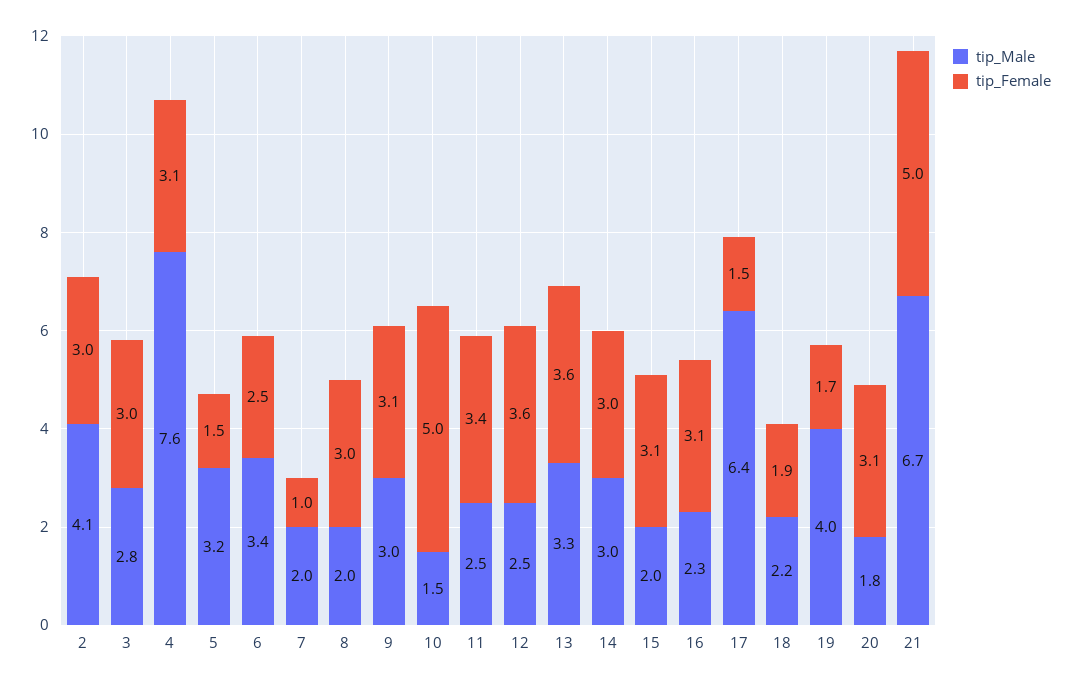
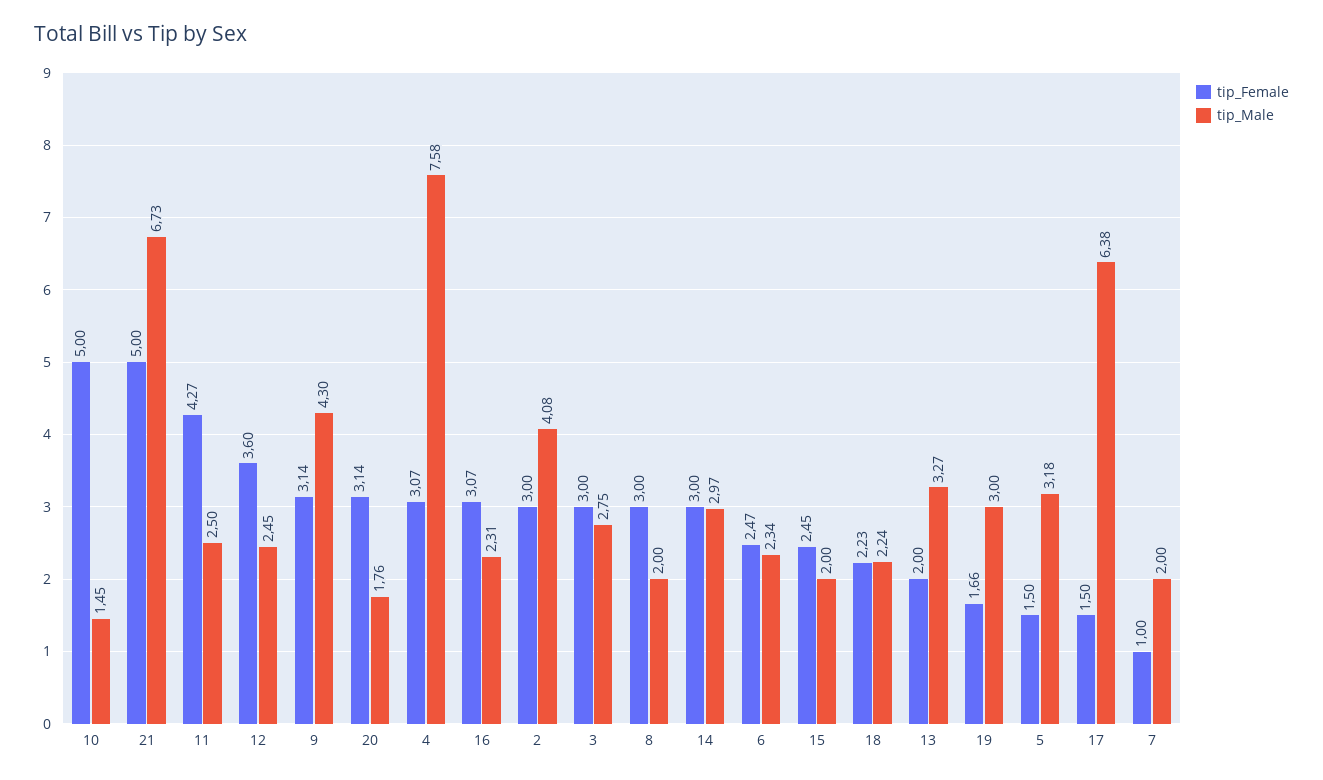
tip_Male, 6: 3.4 -> 2.34
tip_Male, 9: 3 -> 4.3
tip_Female, 11: 3.4 -> 4.27
tip_Female, 13: 3.6 -> 2
tip_Female, 15: 3.1 -> 2.45
tip_Female, 18: 1.9 -> 2.23
tip_Male, 19: 4 -> 3

